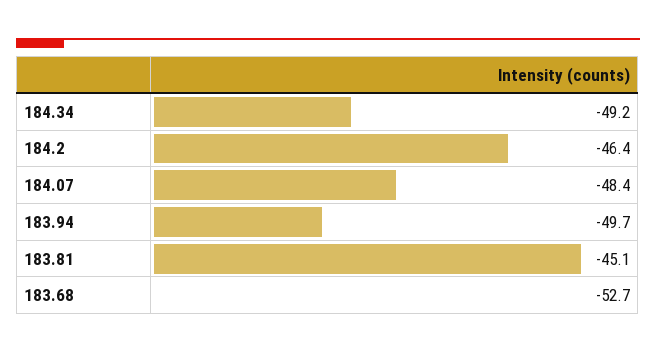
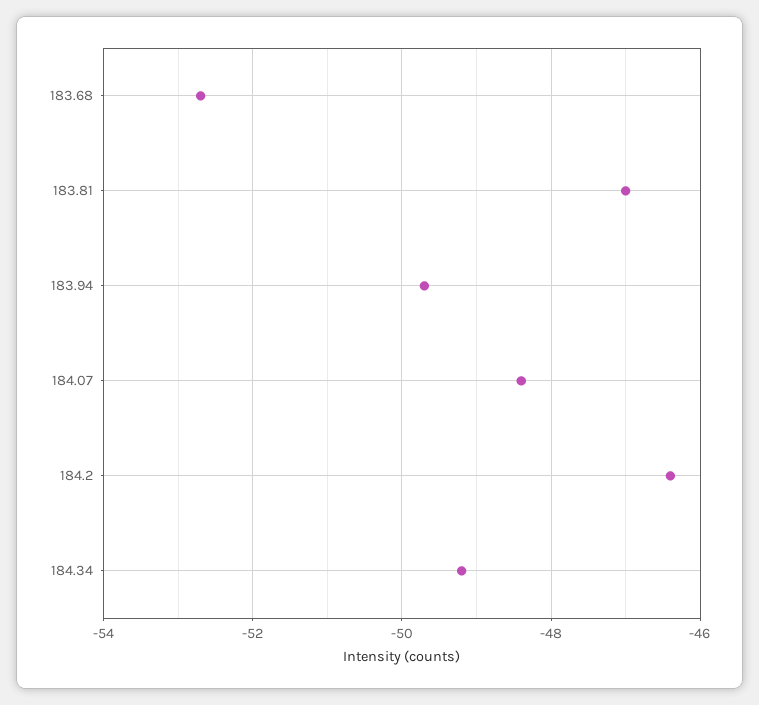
183.81: -45.1 -> -47

